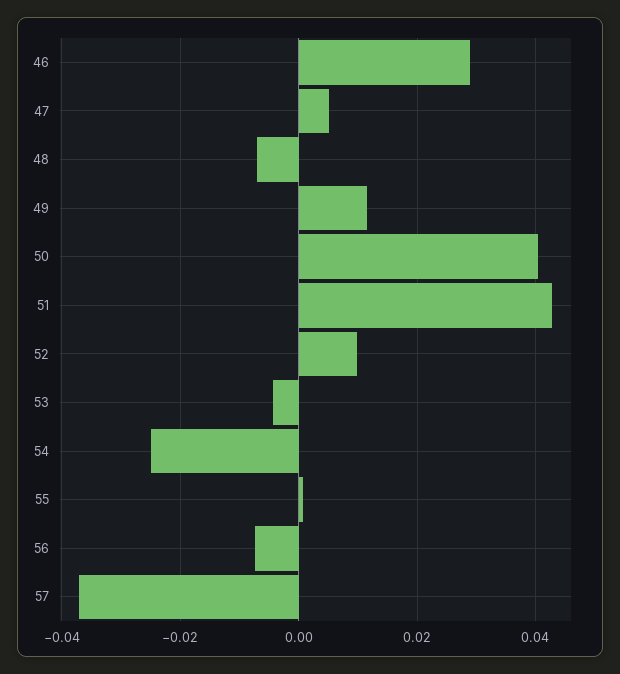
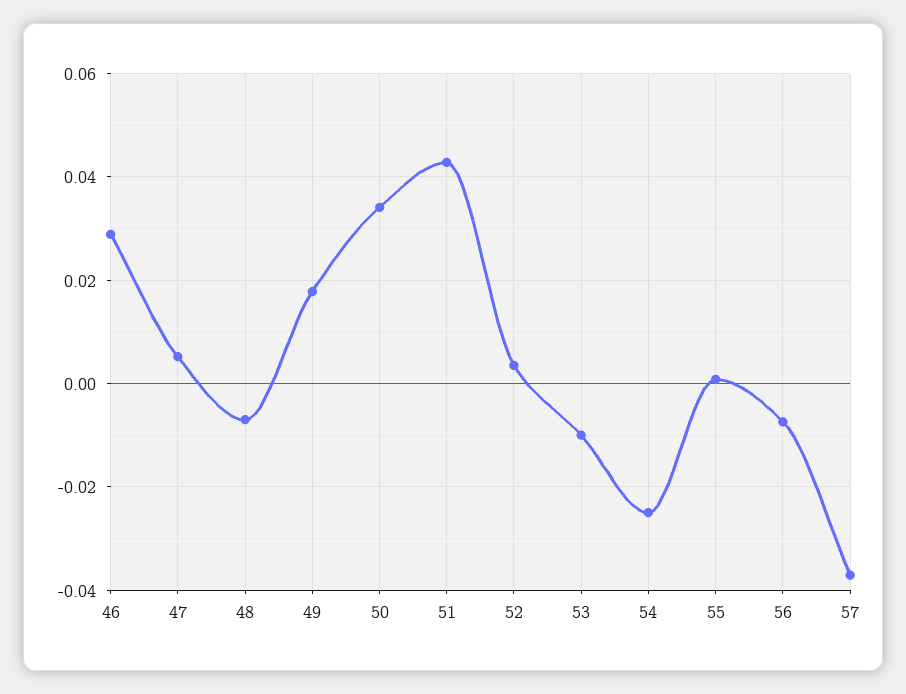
49: 0.012 -> 0.018
50: 0.04 -> 0.034
52: 0.01 -> 0.004
53: -0.004 -> -0.01

